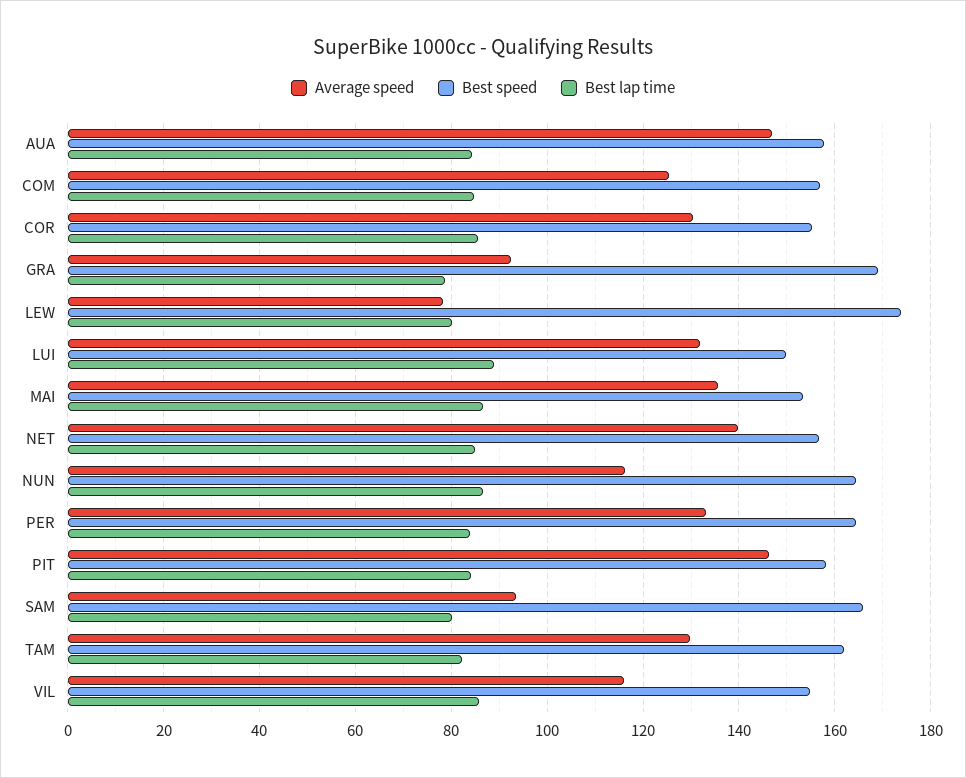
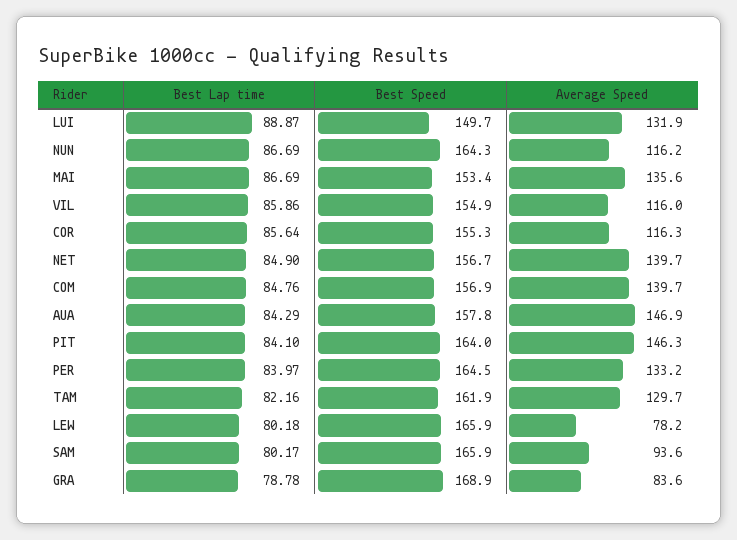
Average speed, COM: 126 -> 139.7
Average speed, COR: 130 -> 116.3
Average speed, GRA: 92 -> 83.6
Best speed, LEW: 174 -> 165.9
Best speed, PIT: 158 -> 164

